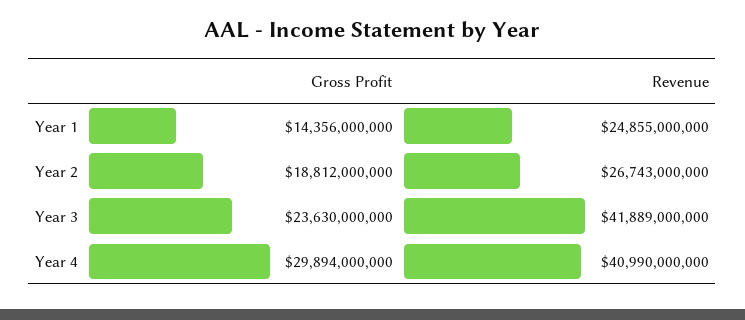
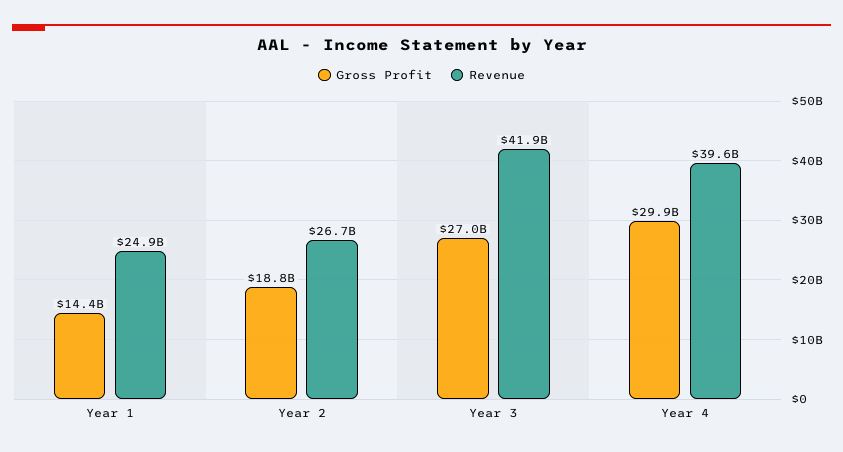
Gross Profit, Year 3: 23630000000 -> 27000000000
Revenue, Year 4: 40990000000 -> 39600000000

